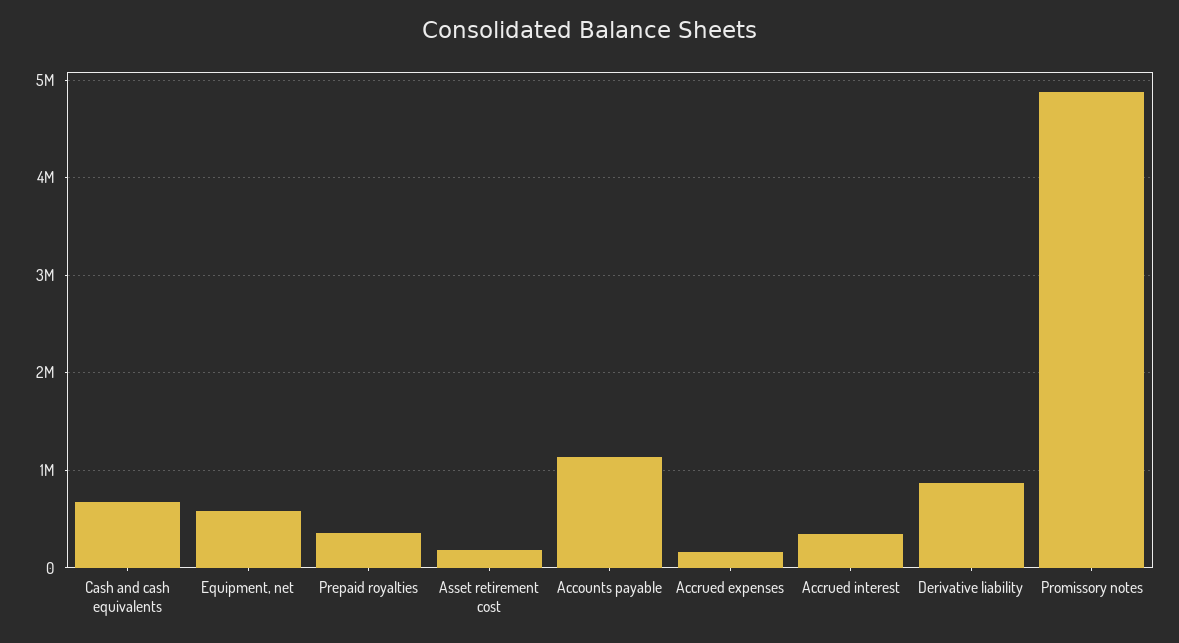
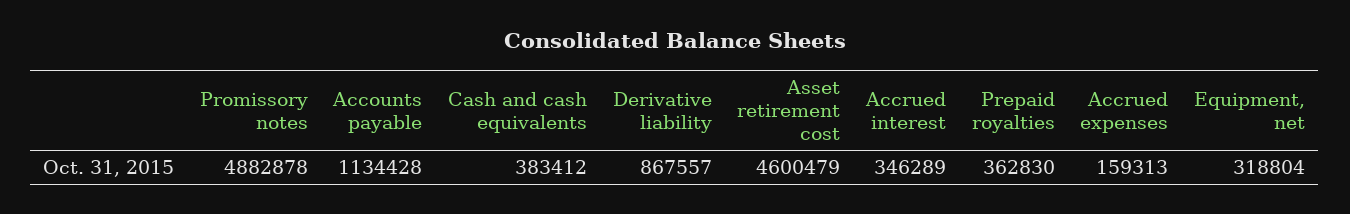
Cash and cash equivalents: 700000 -> 383412
Equipment, net: 600000 -> 318804
Asset retirement cost: 200000 -> 4600479

